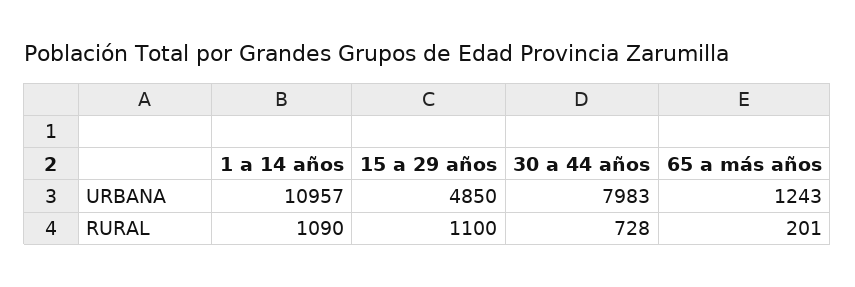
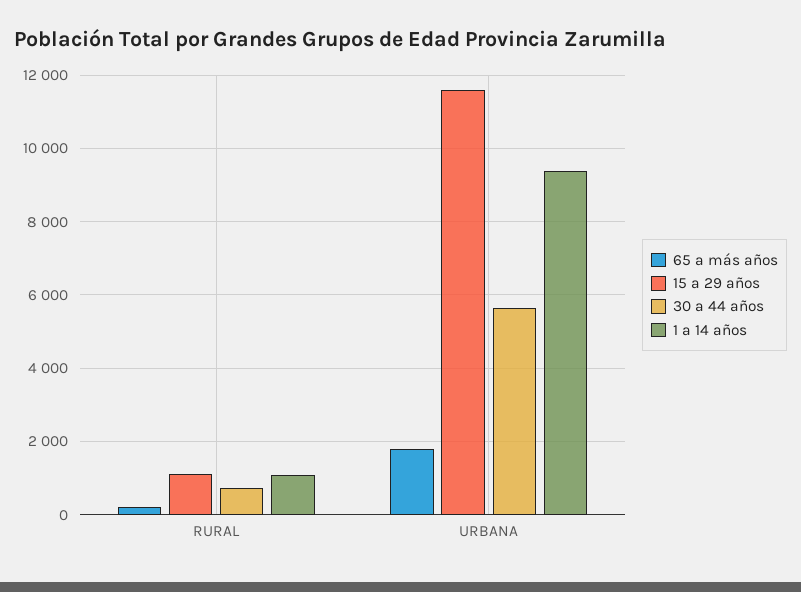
1 a 14 años, URBANA: 10957 -> 9400
15 a 29 años, URBANA: 4850 -> 11600
30 a 44 años, URBANA: 7983 -> 5600
65 a más años, URBANA: 1243 -> 1800

